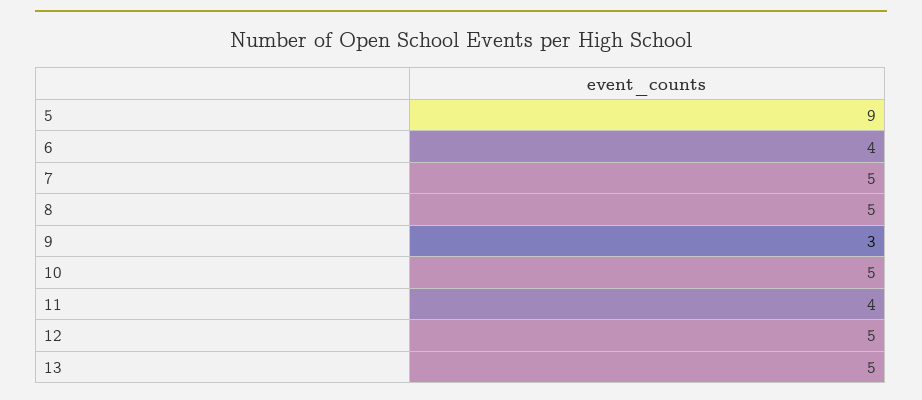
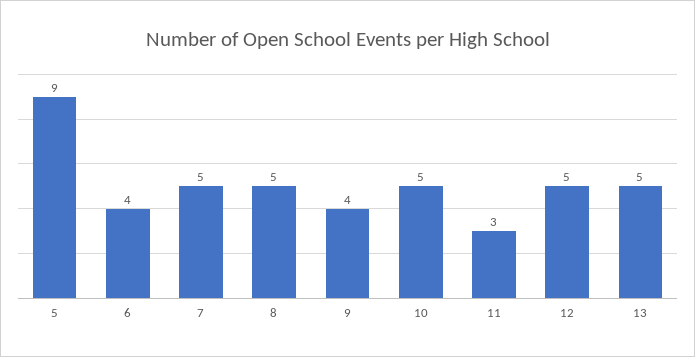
9: 3 -> 4
11: 4 -> 3

